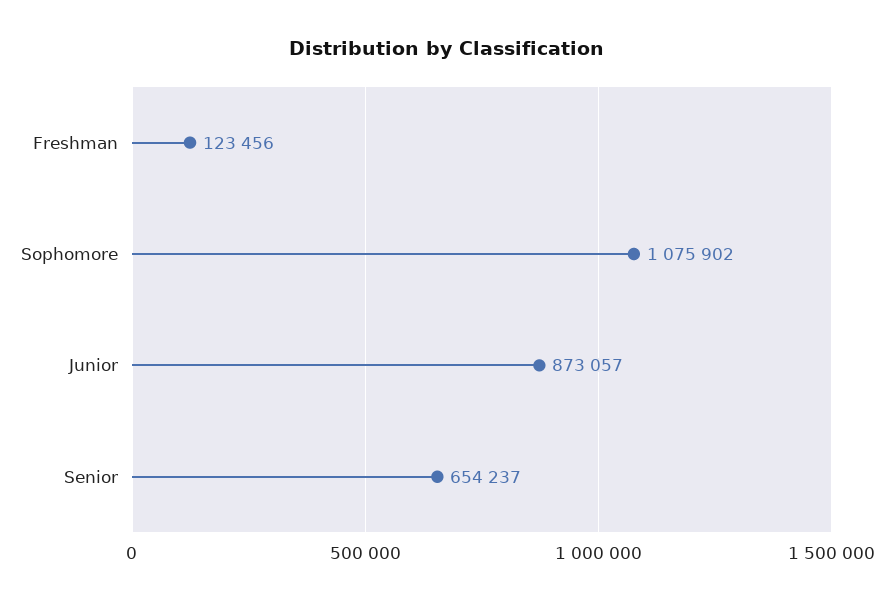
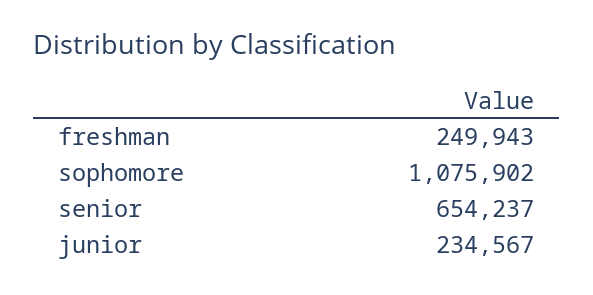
Freshman: 123456 -> 249943
Junior: 873057 -> 234567

